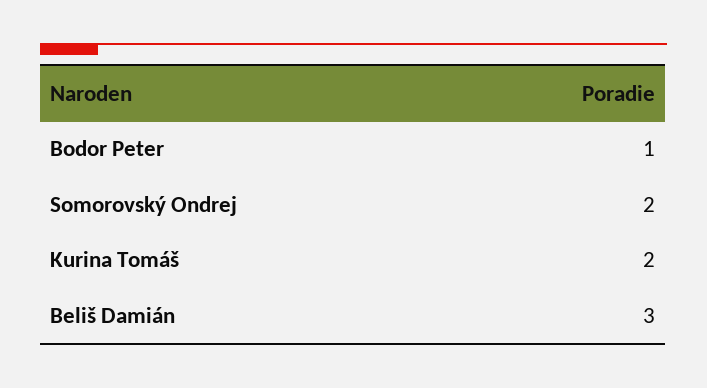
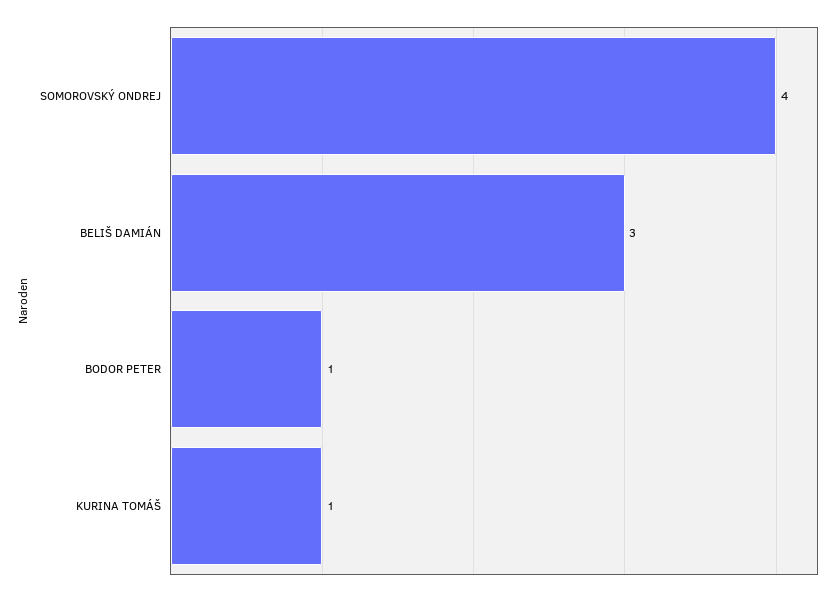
Somorovský Ondrej: 2 -> 4
Kurina Tomáš: 2 -> 1

